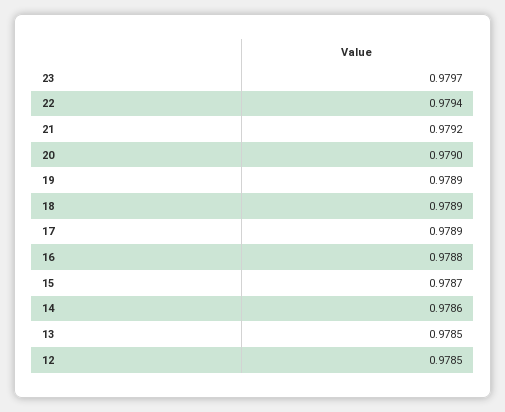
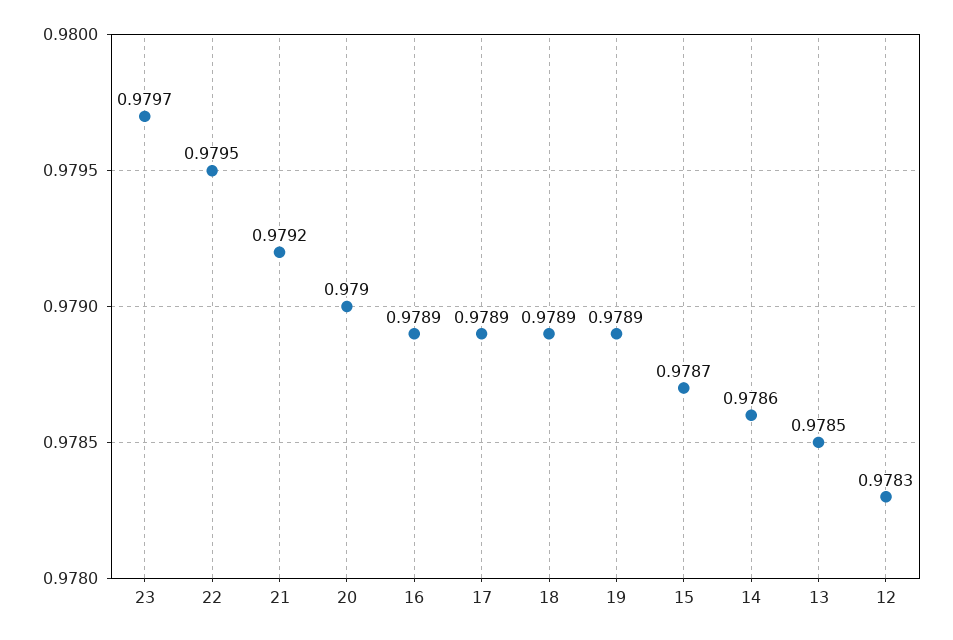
22: 0.9794 -> 0.9795
16: 0.9788 -> 0.9789
12: 0.9785 -> 0.9783

